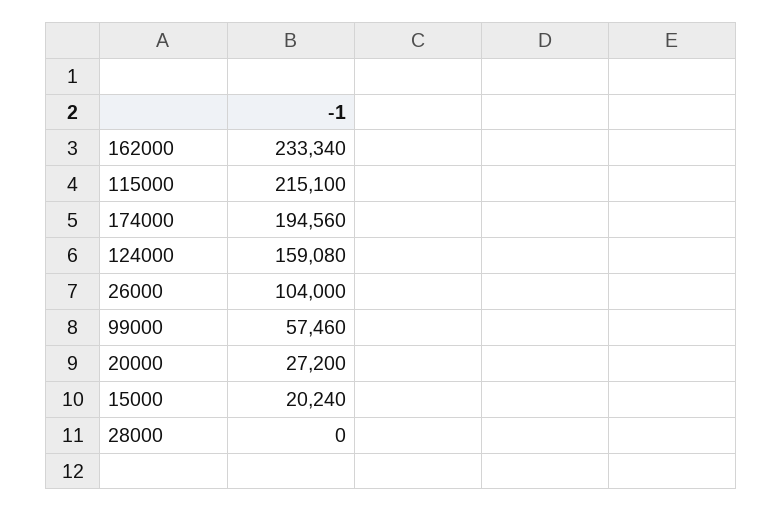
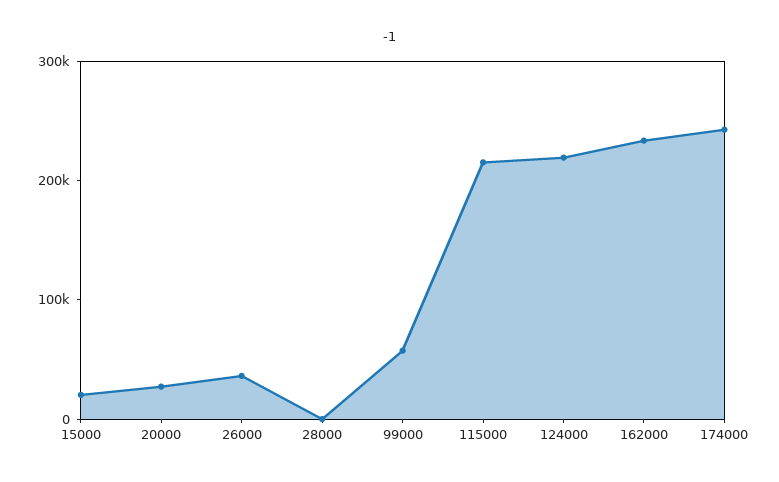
174000: 194560 -> 240000
124000: 159080 -> 220000
26000: 104000 -> 40000

